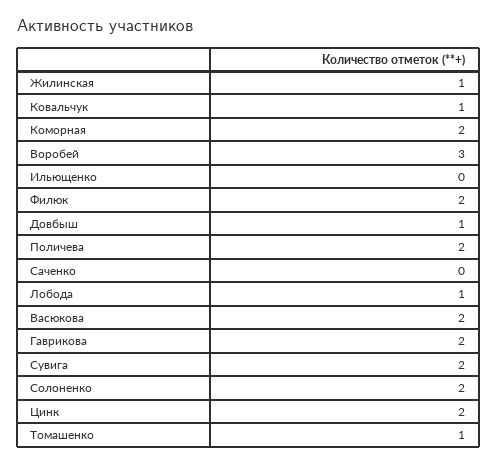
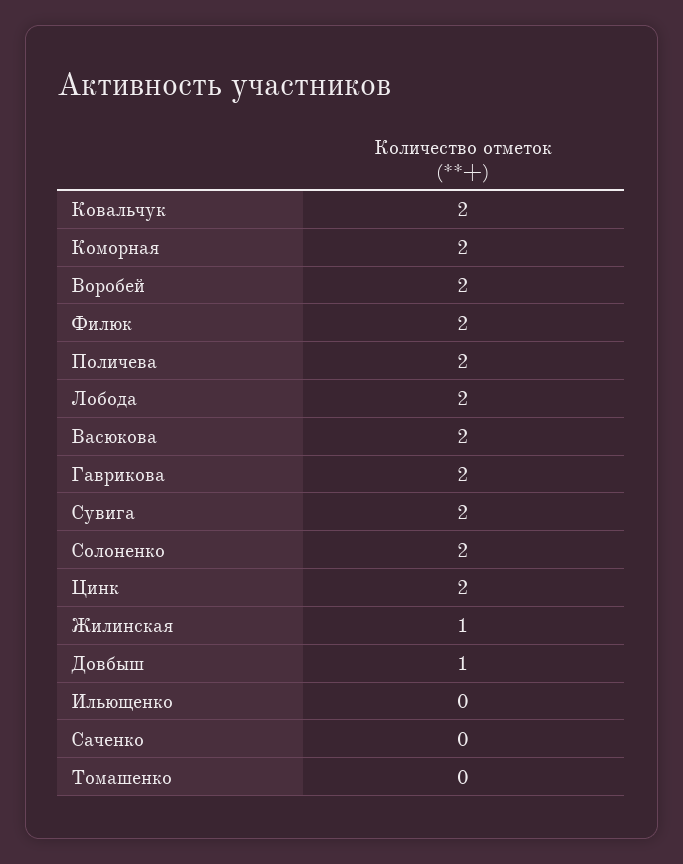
Ковальчук: 1 -> 2
Воробей: 3 -> 2
Лобода: 1 -> 2
Томашенко: 1 -> 0

